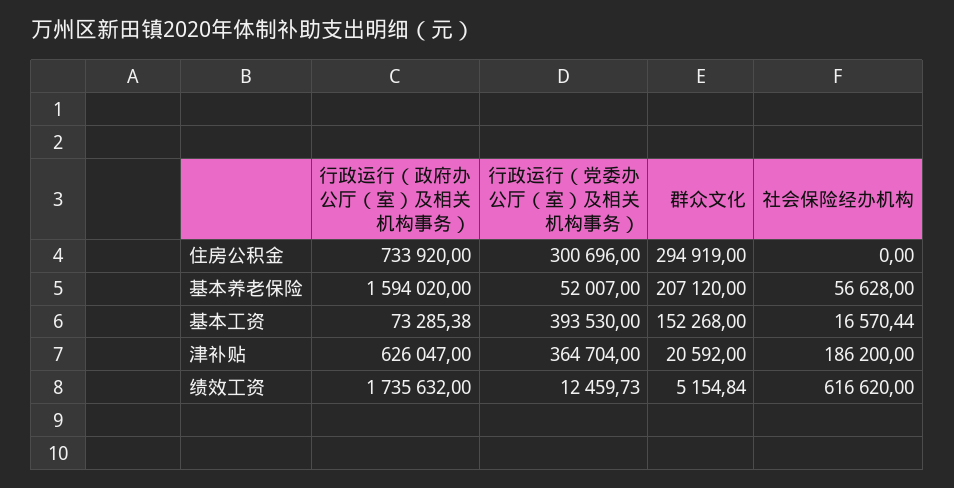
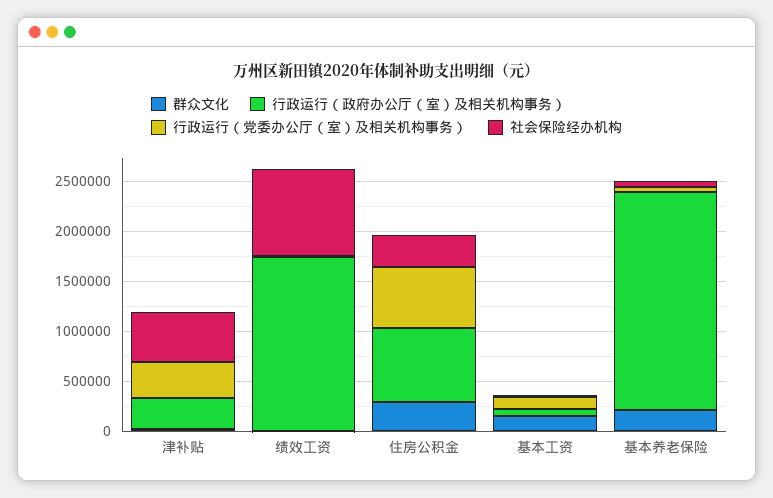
行政运行（党委办公厅（室）及相关机构事务）, 住房公积金: 300696 -> 600000
社会保险经办机构, 住房公积金: 0 -> 300000
行政运行（政府办公厅（室）及相关机构事务）, 基本养老保险: 1594020 -> 2200000
行政运行（党委办公厅（室）及相关机构事务）, 基本工资: 393530 -> 100000
行政运行（政府办公厅（室）及相关机构事务）, 津补贴: 626047 -> 300000
社会保险经办机构, 津补贴: 186200 -> 500000
社会保险经办机构, 绩效工资: 616620 -> 900000

